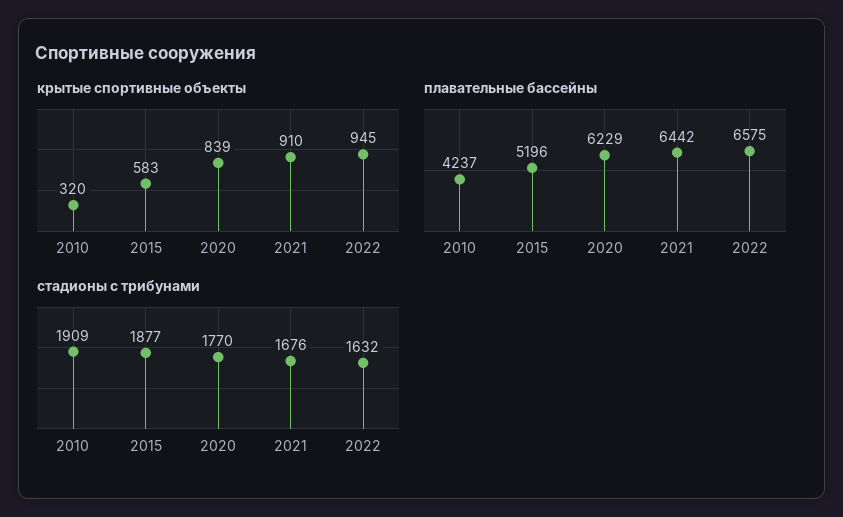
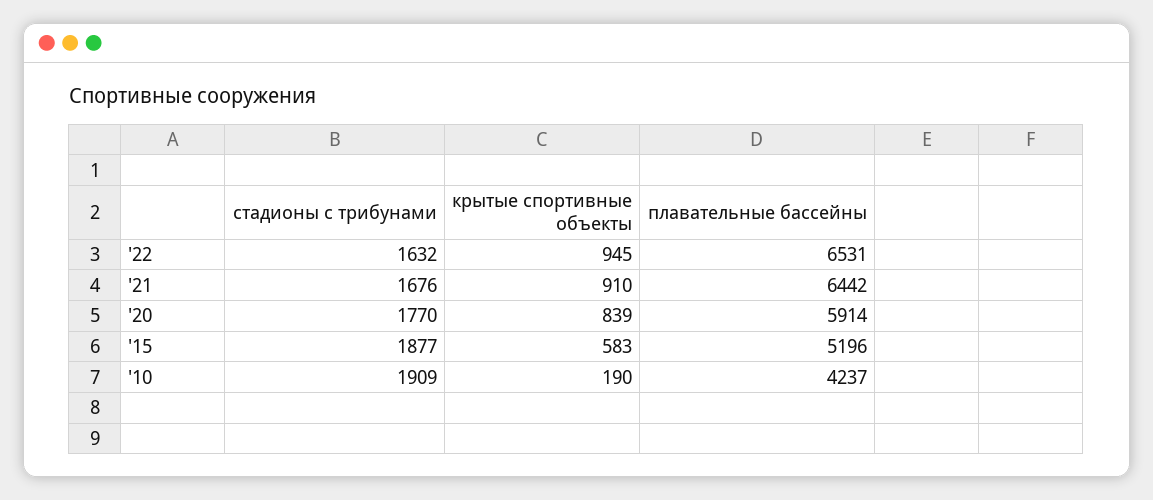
крытые спортивные объекты, 2010: 320 -> 190
плавательные бассейны, 2020: 6229 -> 5914
плавательные бассейны, 2022: 6575 -> 6531

